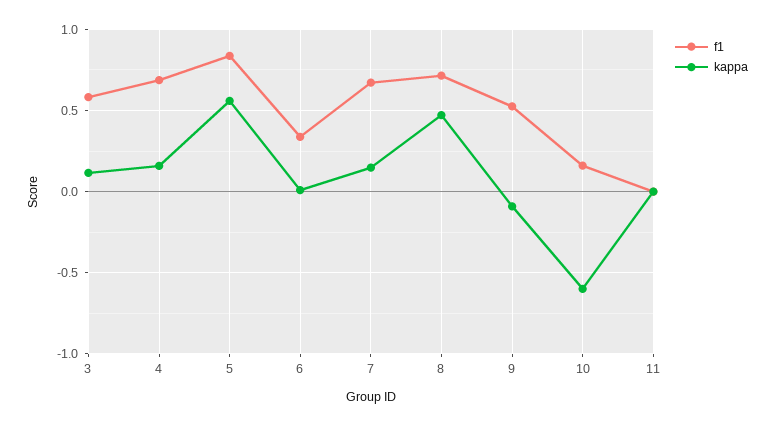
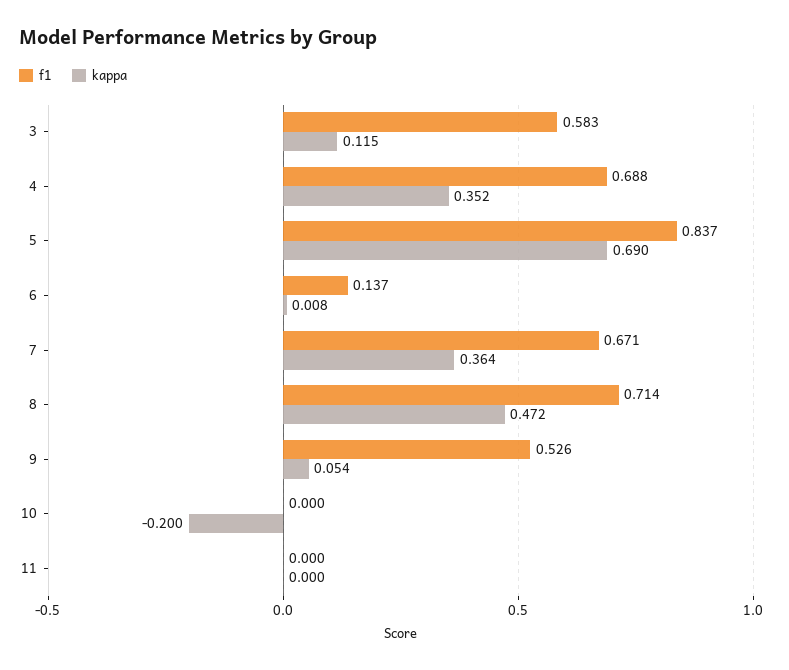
kappa, 4: 0.15 -> 0.352
kappa, 5: 0.55 -> 0.69
f1, 6: 0.35 -> 0.137
kappa, 7: 0.15 -> 0.364
kappa, 9: -0.1 -> 0.054
f1, 10: 0.15 -> 0
kappa, 10: -0.6 -> -0.2

